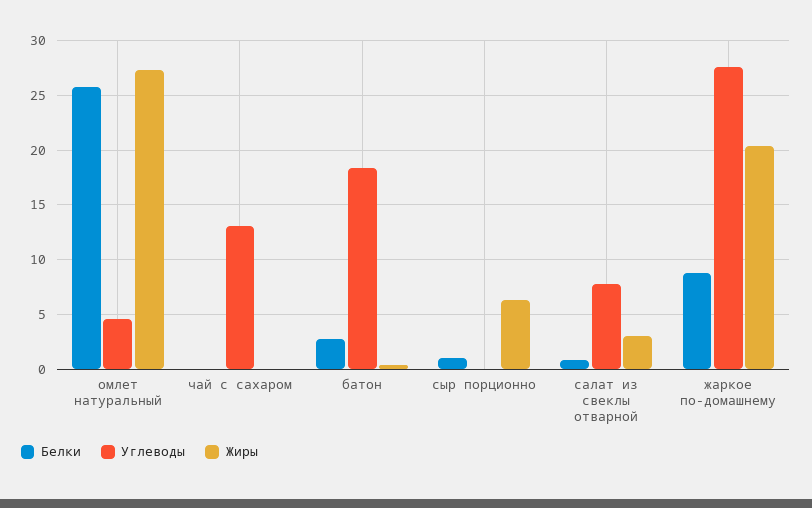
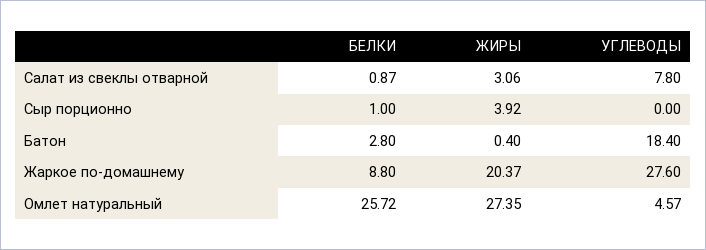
Белки, чай с сахаром: 0 -> none
Углеводы, чай с сахаром: 13 -> none
Жиры, чай с сахаром: 0 -> none
Жиры, сыр порционно: 6 -> 3.92

